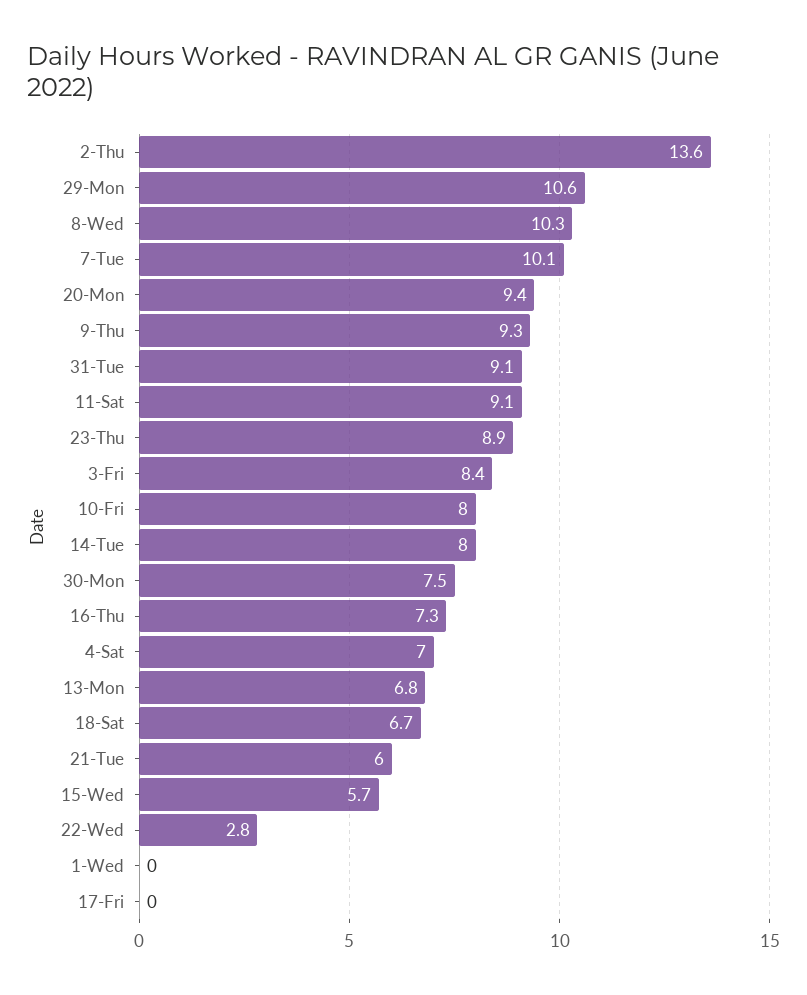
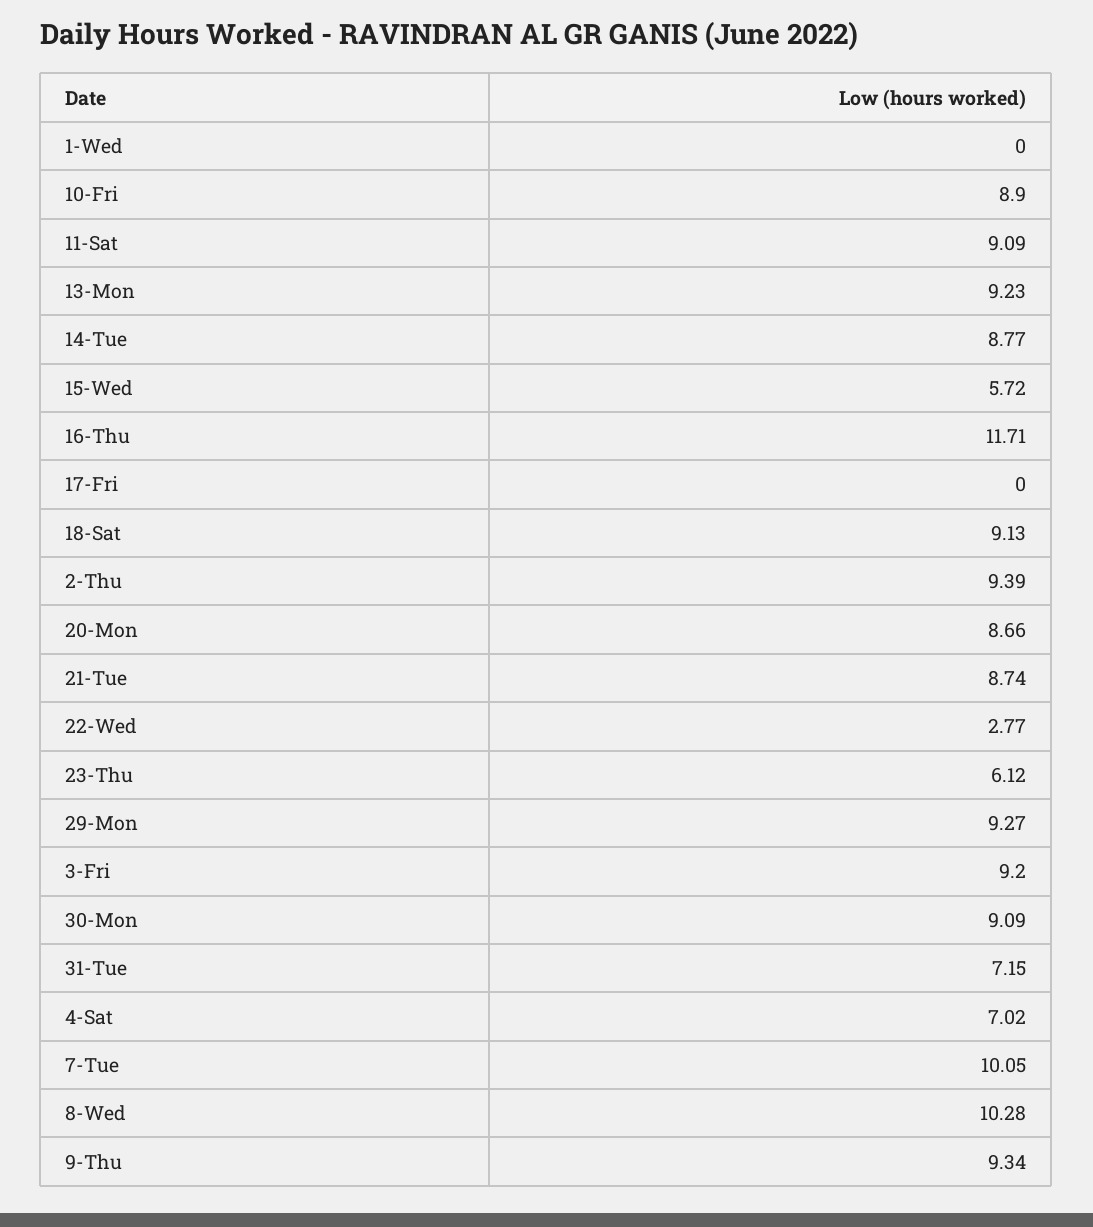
2-Thu: 13.6 -> 9.39
29-Mon: 10.6 -> 9.27
20-Mon: 9.4 -> 8.66
31-Tue: 9.1 -> 7.15
23-Thu: 8.9 -> 6.12
3-Fri: 8.4 -> 9.2
10-Fri: 8 -> 8.9
14-Tue: 8 -> 8.77
30-Mon: 7.5 -> 9.09
16-Thu: 7.3 -> 11.71
13-Mon: 6.8 -> 9.23
18-Sat: 6.7 -> 9.13
21-Tue: 6 -> 8.74

